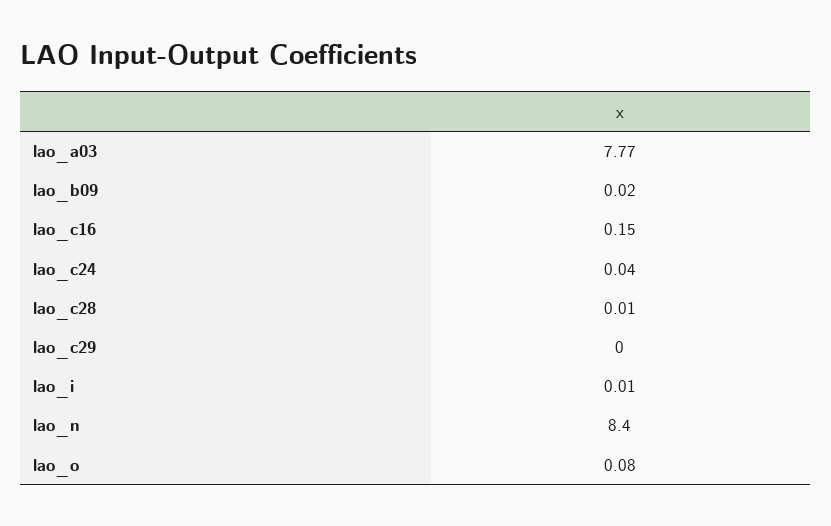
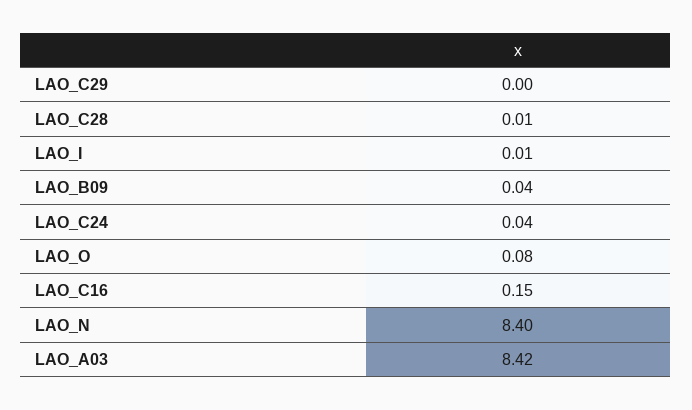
lao_a03: 7.77 -> 8.42
lao_b09: 0.02 -> 0.04

